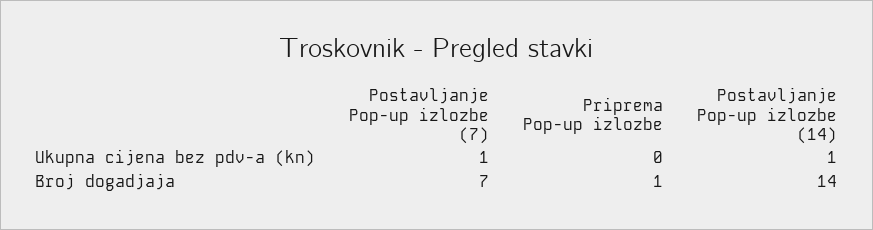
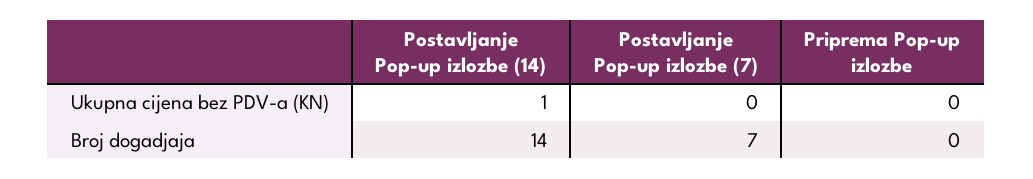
Postavljanje Pop-up izlozbe (7), Ukupna cijena bez pdv-a (kn): 1 -> 0
Priprema Pop-up izlozbe, Broj dogadjaja: 1 -> 0

